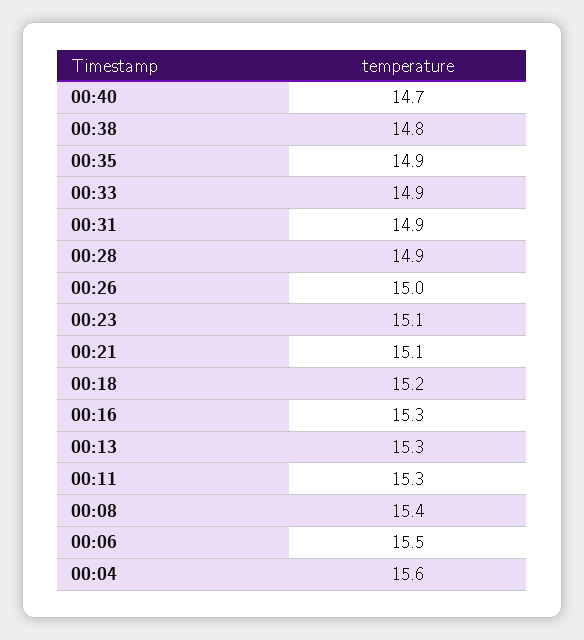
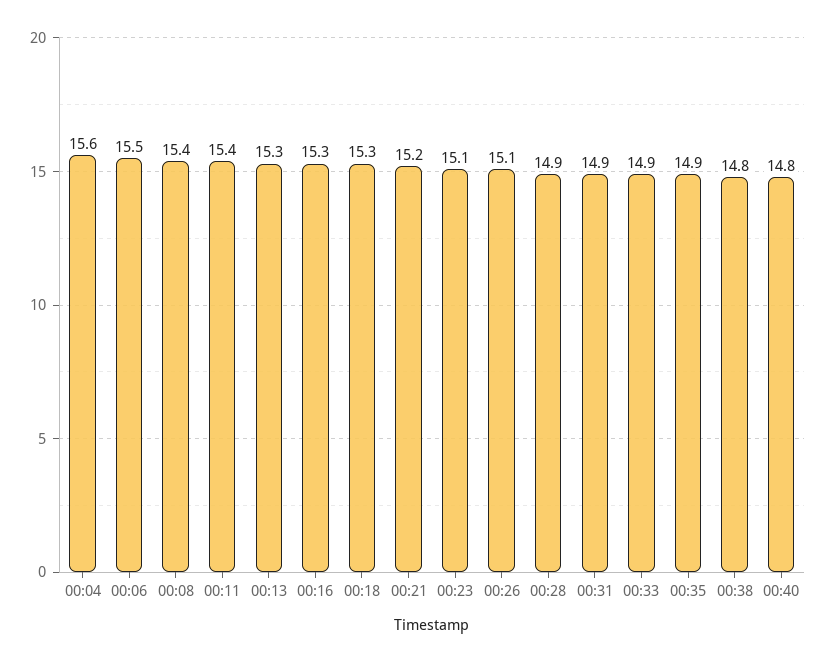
00:40: 14.7 -> 14.8
00:26: 15 -> 15.1
00:21: 15.1 -> 15.2
00:18: 15.2 -> 15.3
00:11: 15.3 -> 15.4

